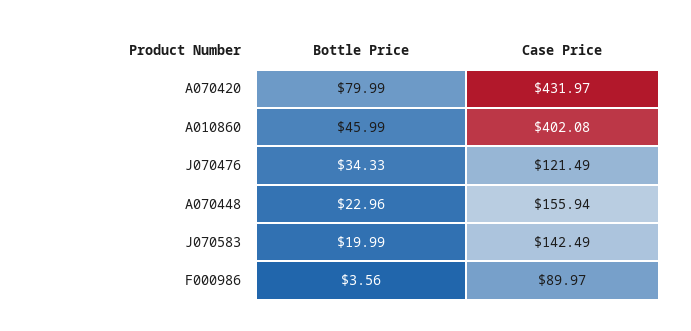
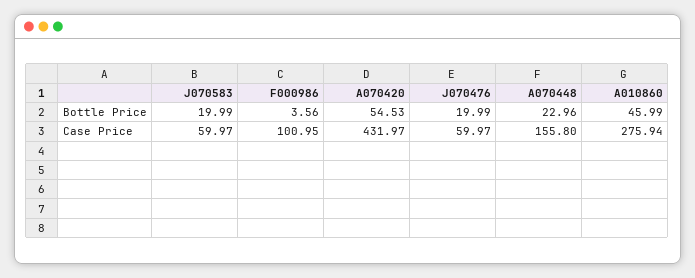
Bottle Price, A070420: 79.99 -> 54.53
Case Price, A010860: 402.08 -> 275.94
Bottle Price, J070476: 34.33 -> 19.99
Case Price, J070476: 121.49 -> 59.97
Case Price, A070448: 155.94 -> 155.8
Case Price, J070583: 142.49 -> 59.97
Case Price, F000986: 89.97 -> 100.95

